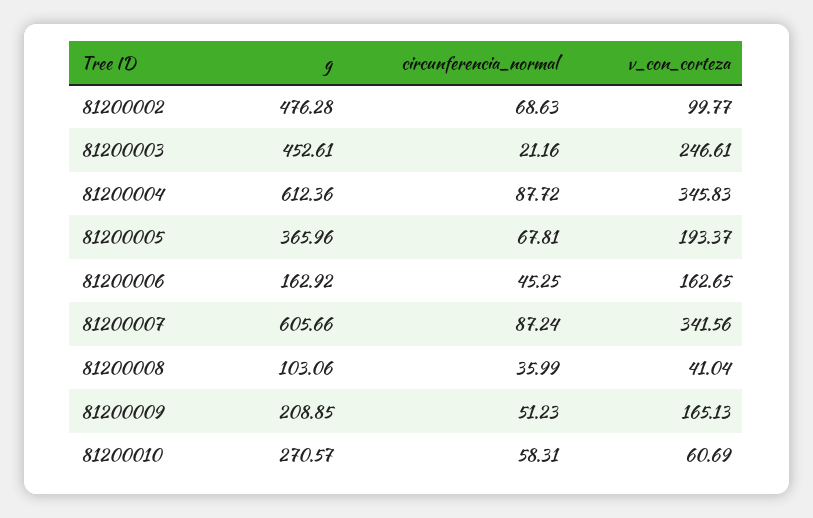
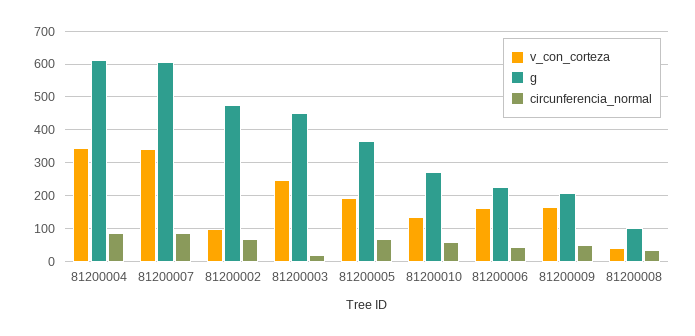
g, 81200006: 162.92 -> 220
v_con_corteza, 81200010: 60.69 -> 140

